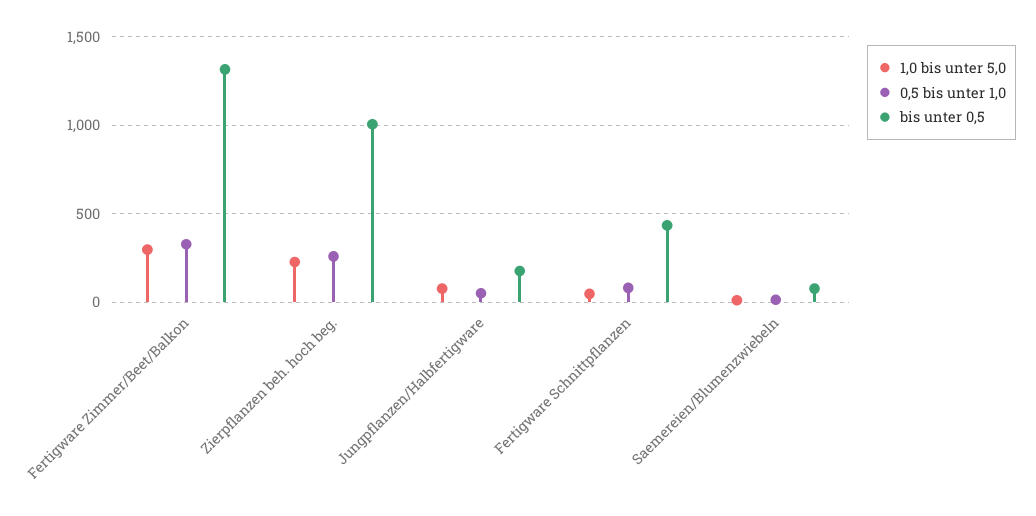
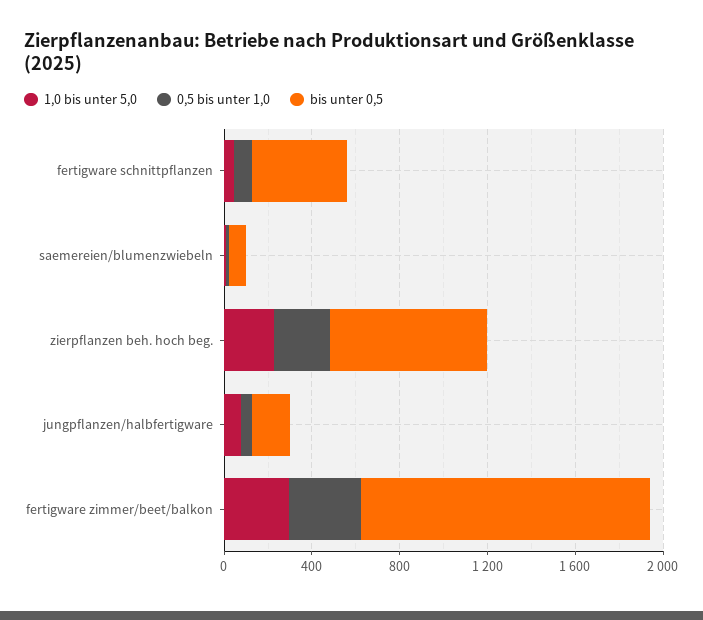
bis unter 0,5, Zierpflanzen beh. hoch beg.: 1000 -> 700

